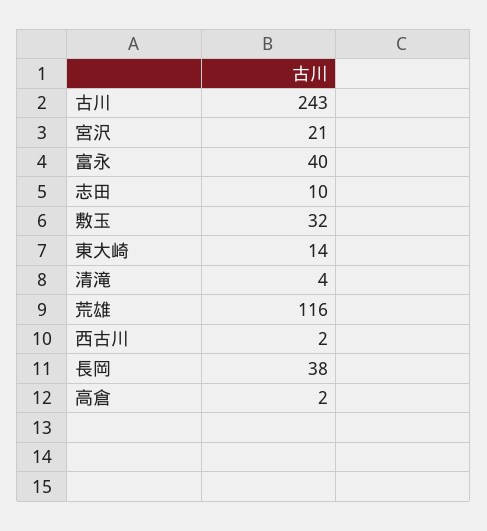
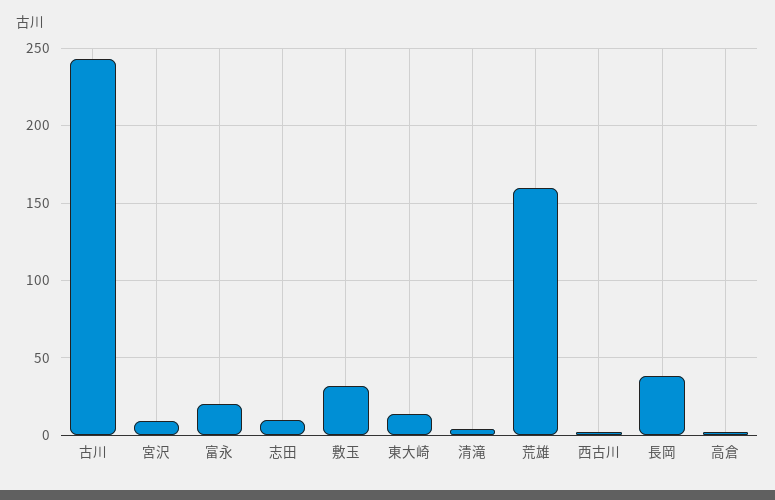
宮沢: 21 -> 10
富永: 40 -> 20
荒雄: 116 -> 160

